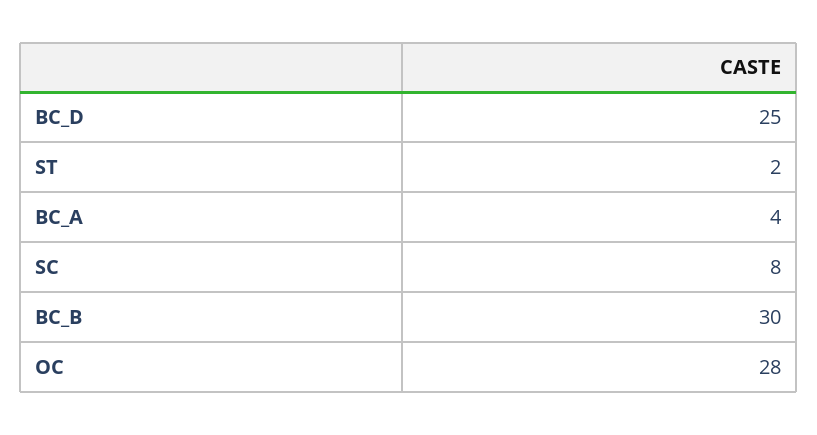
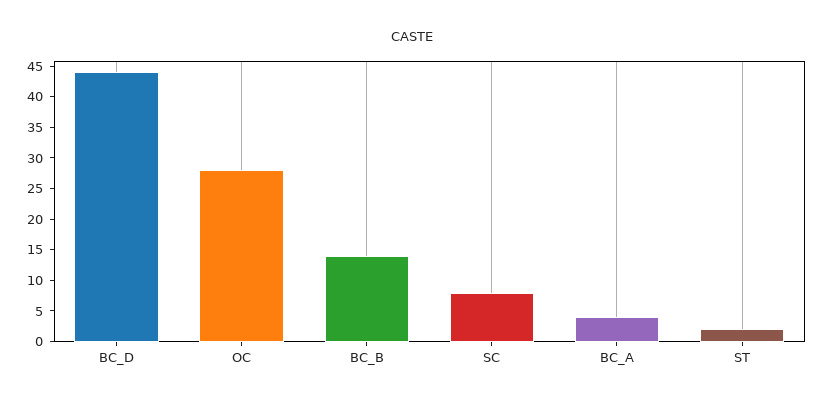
BC_D: 25 -> 45
BC_B: 30 -> 15

